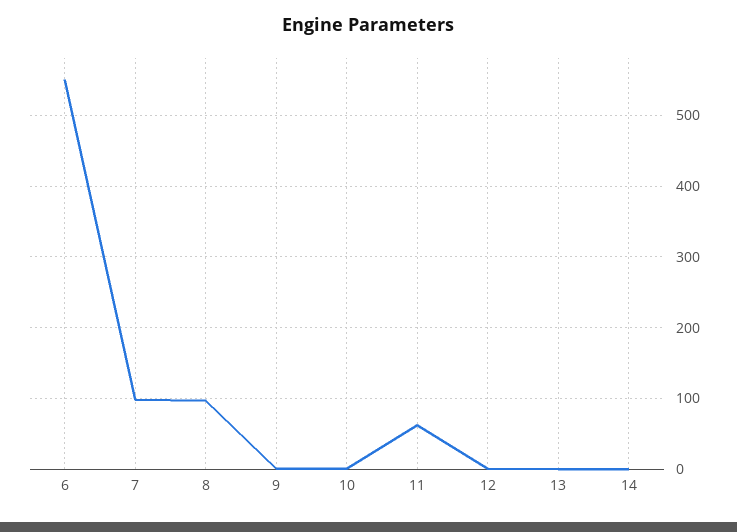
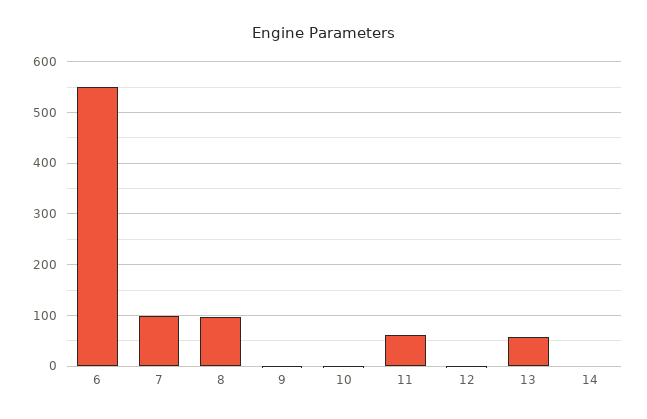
13: 0 -> 60

